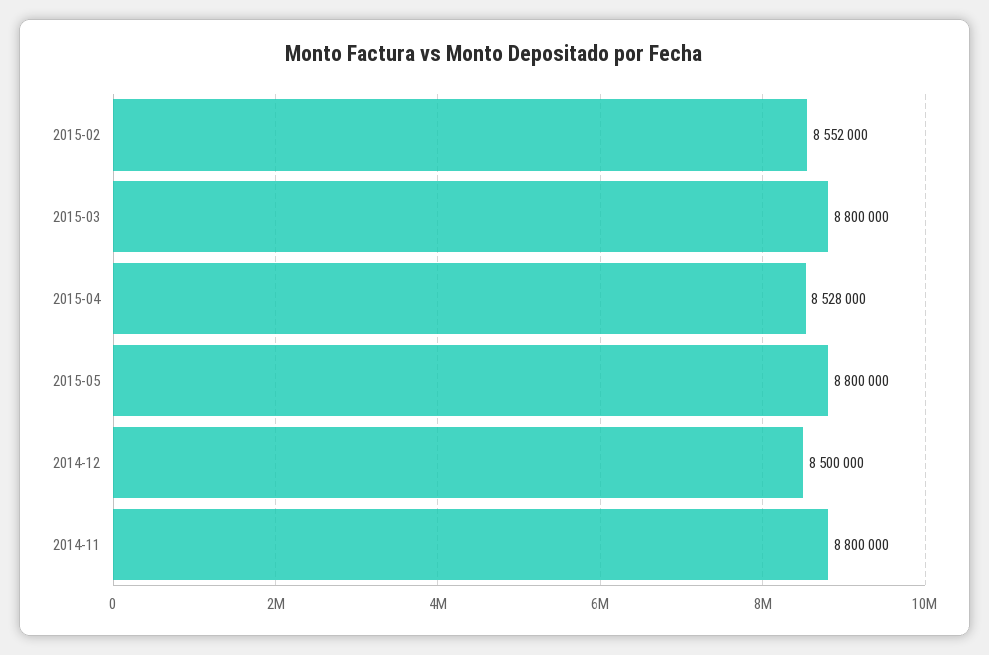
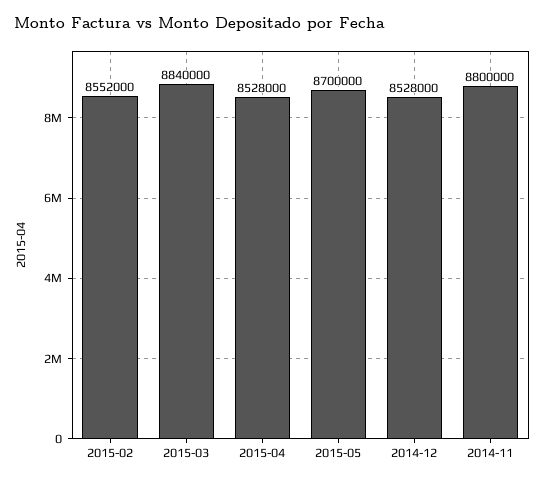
2015-03: 8800000 -> 8840000
2015-05: 8800000 -> 8700000
2014-12: 8500000 -> 8528000

